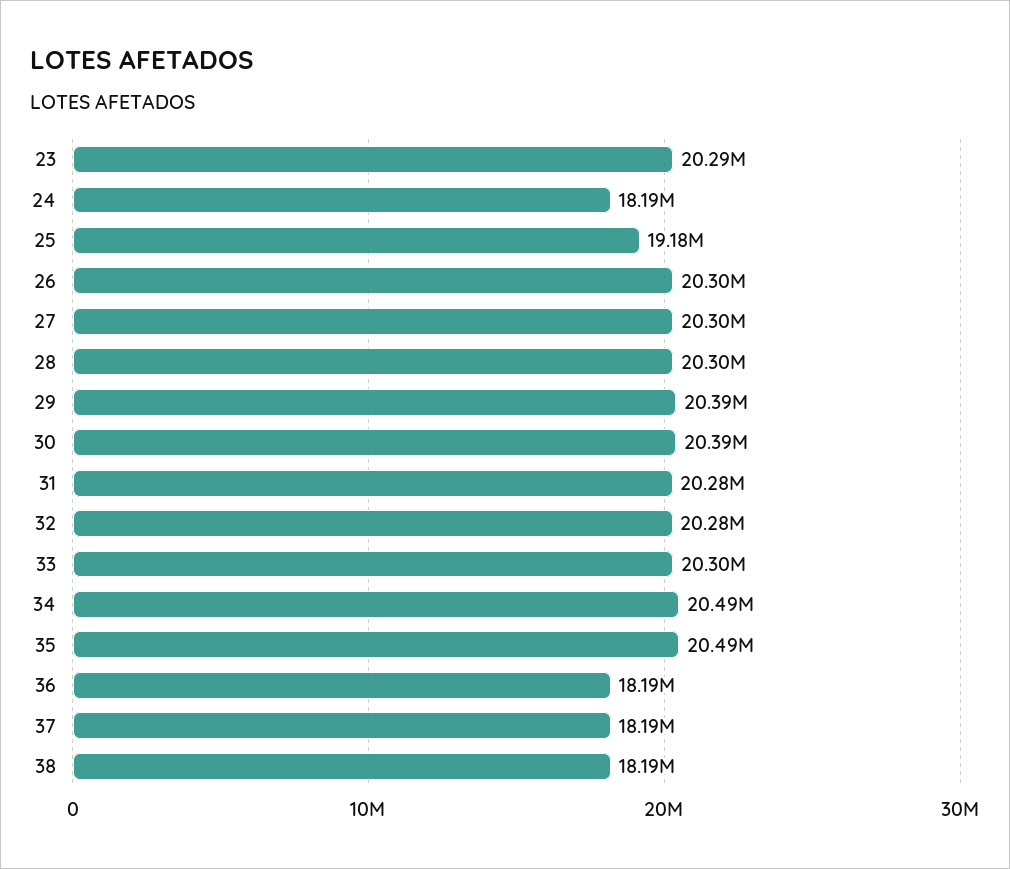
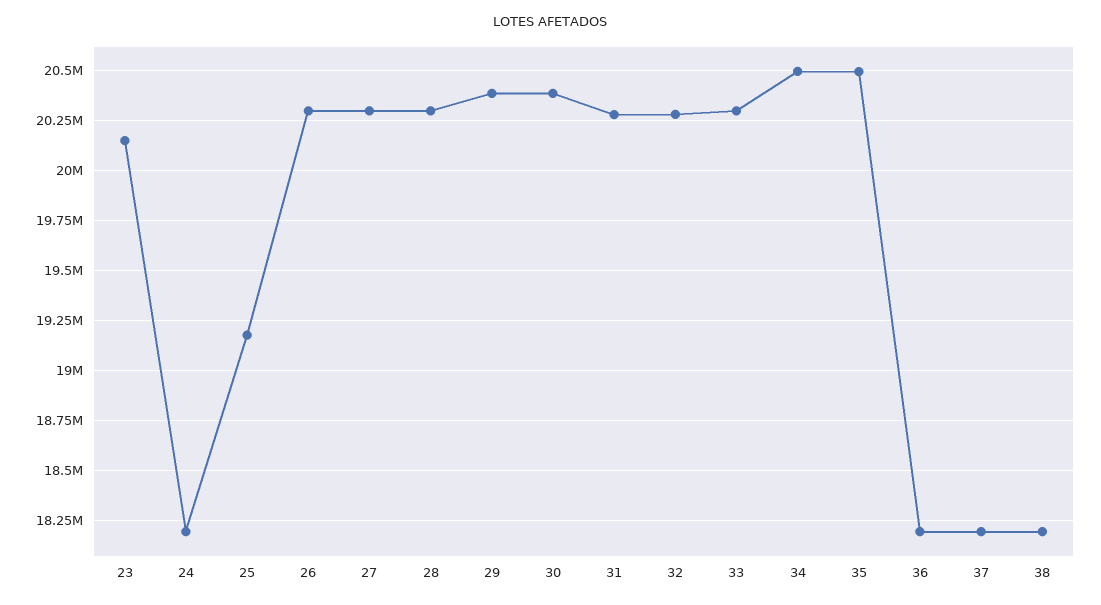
23: 20290000 -> 20150000

